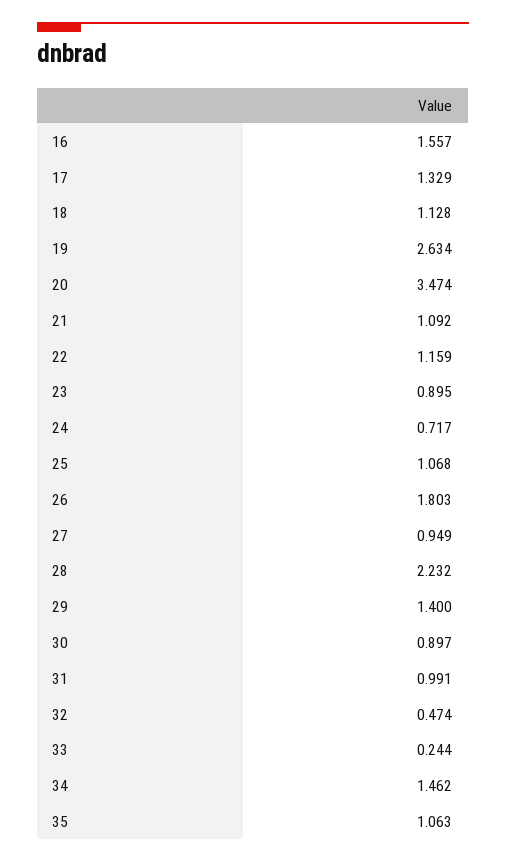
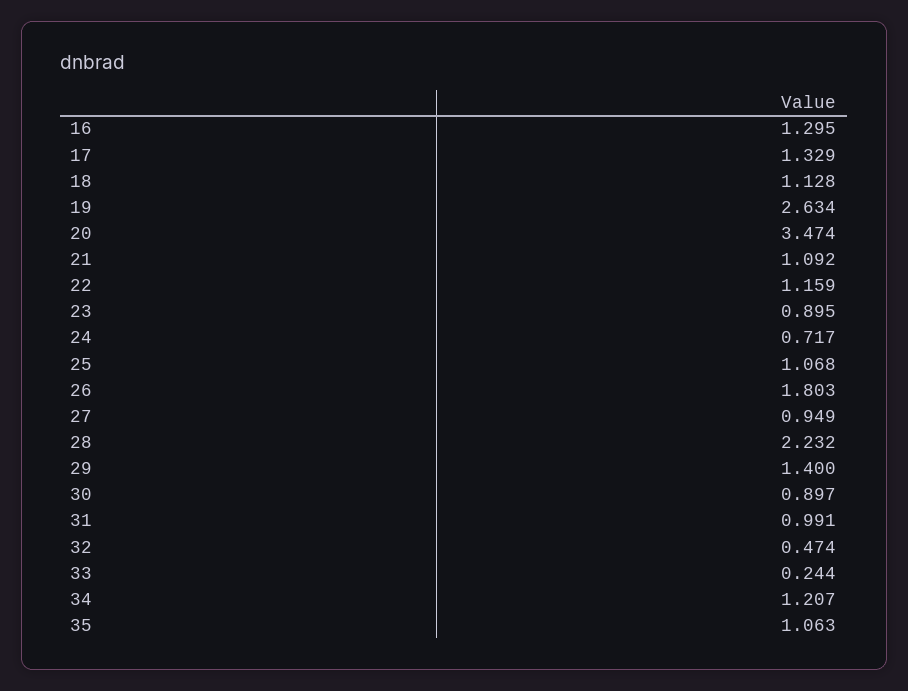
16: 1.557 -> 1.295
34: 1.462 -> 1.207

